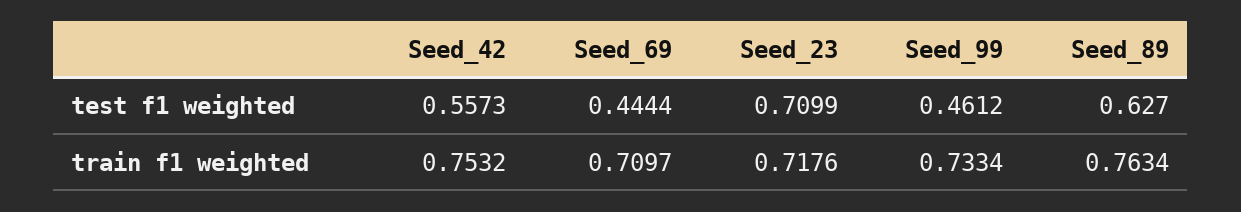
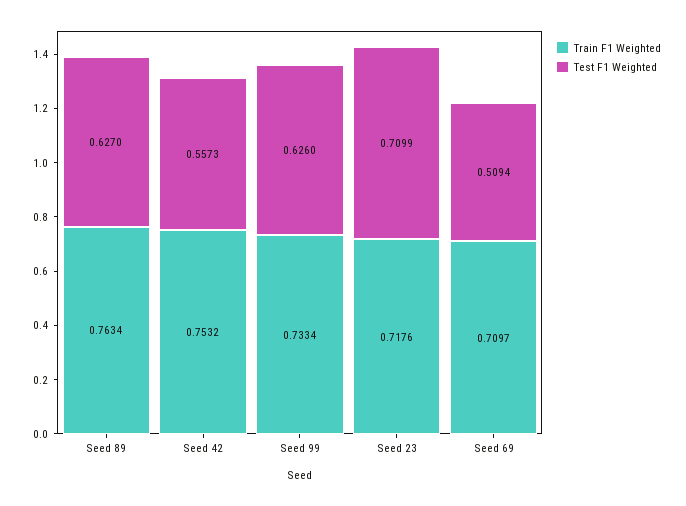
test f1 weighted, Seed_69: 0.4444 -> 0.5094
test f1 weighted, Seed_99: 0.4612 -> 0.626

